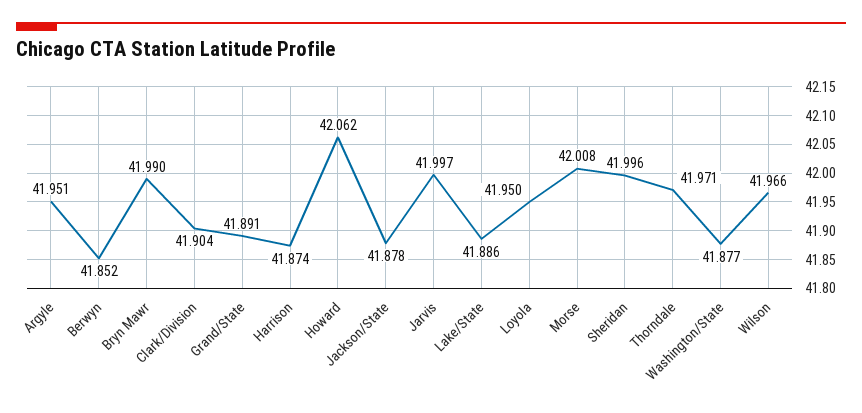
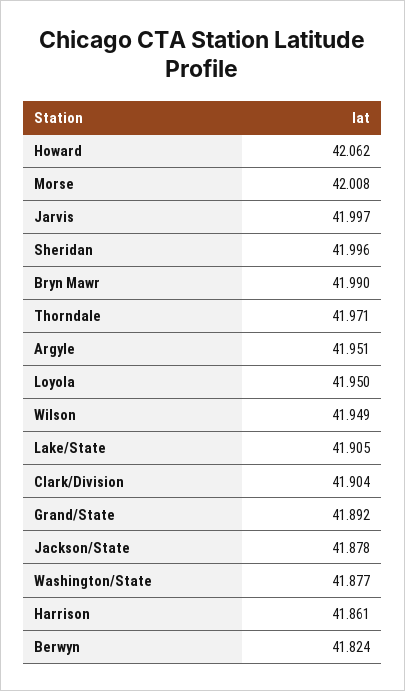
Berwyn: 41.852 -> 41.824
Grand/State: 41.891 -> 41.892
Harrison: 41.874 -> 41.861
Lake/State: 41.886 -> 41.905
Wilson: 41.966 -> 41.949

